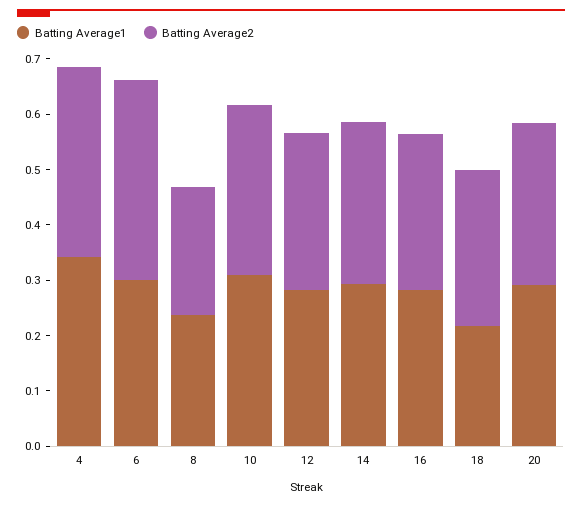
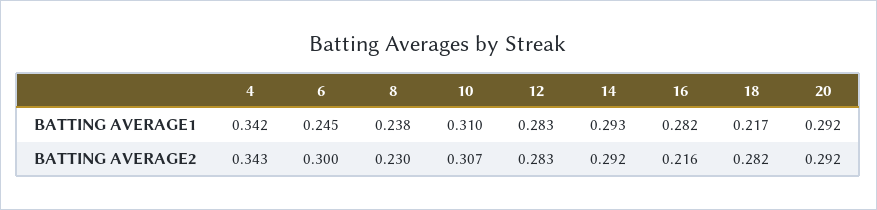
Batting Average1, 6: 0.3 -> 0.245
Batting Average2, 6: 0.36 -> 0.3
Batting Average2, 16: 0.28 -> 0.216

